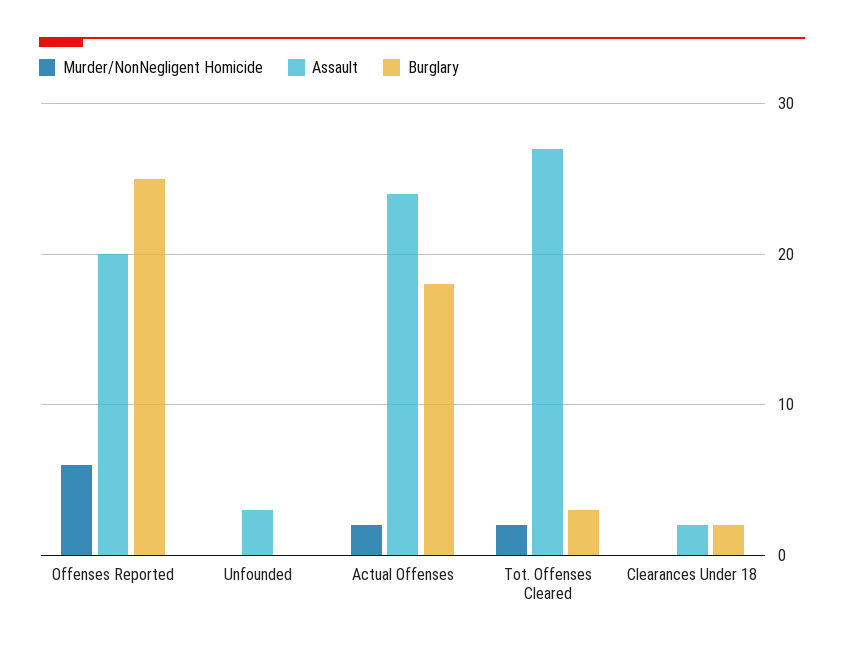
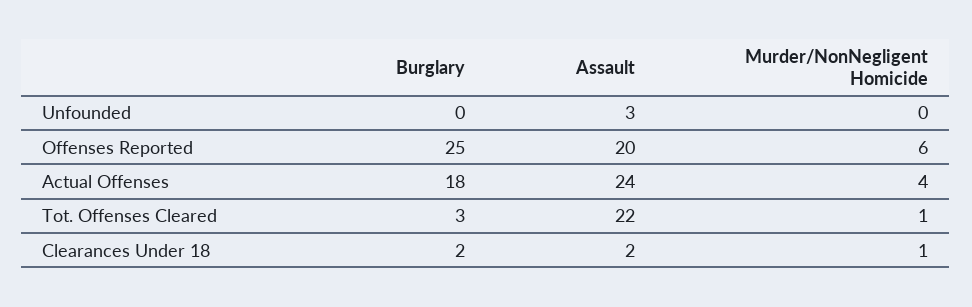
Murder/NonNegligent Homicide, Actual Offenses: 2 -> 4
Murder/NonNegligent Homicide, Tot. Offenses Cleared: 2 -> 1
Assault, Tot. Offenses Cleared: 27 -> 22
Murder/NonNegligent Homicide, Clearances Under 18: 0 -> 1

